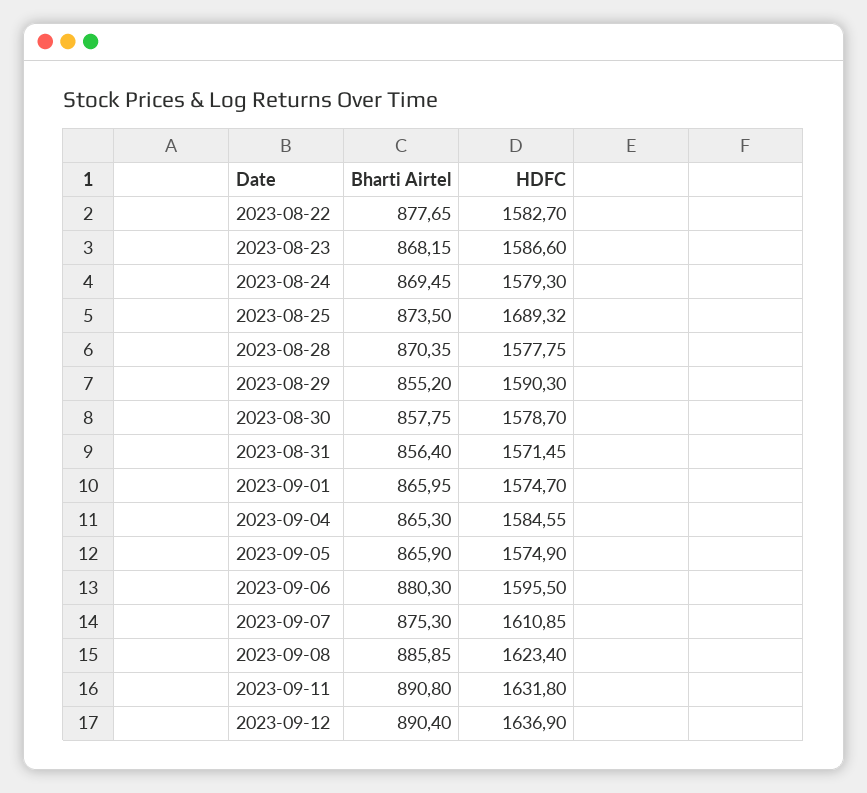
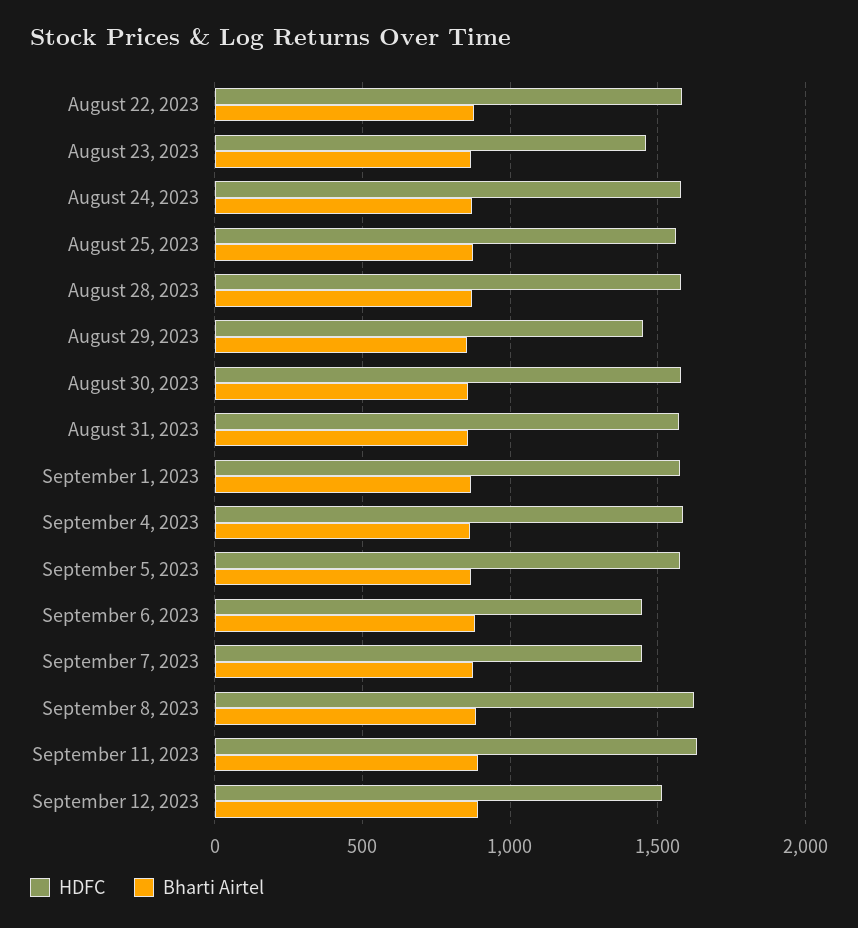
HDFC, 2023-08-23: 1586.6 -> 1450
HDFC, 2023-08-25: 1689.32 -> 1550
HDFC, 2023-08-29: 1590.3 -> 1450
HDFC, 2023-09-06: 1595.5 -> 1450
HDFC, 2023-09-07: 1610.85 -> 1450
HDFC, 2023-09-12: 1636.9 -> 1500

